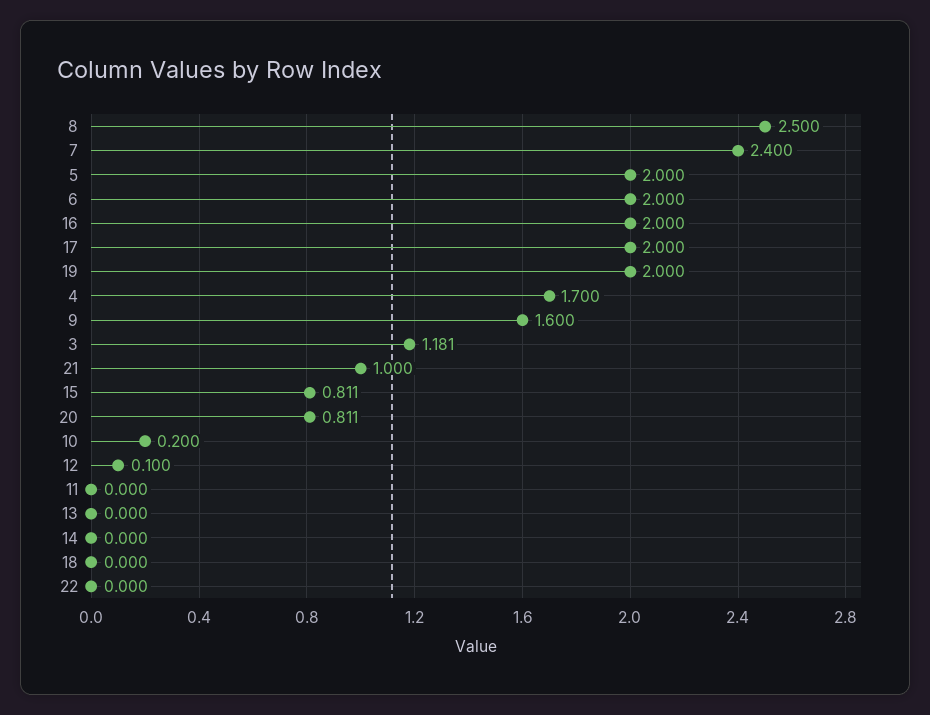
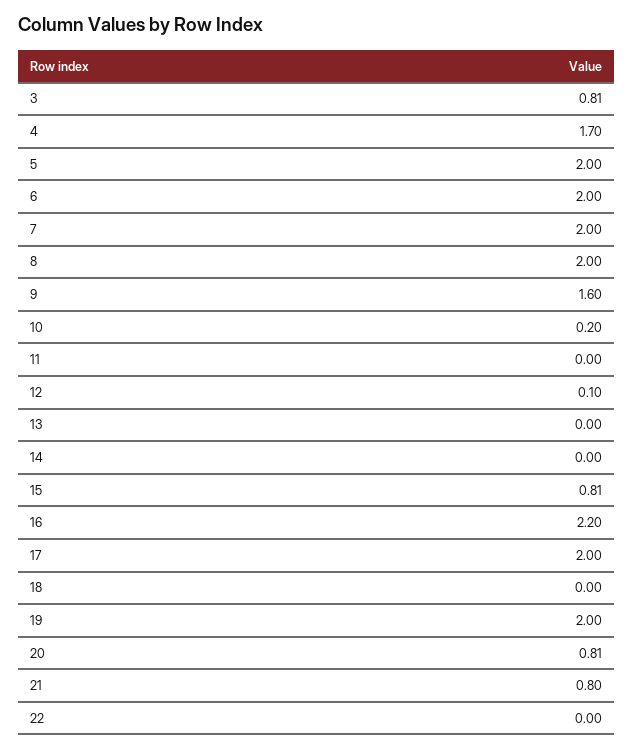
8: 2.5 -> 2
7: 2.4 -> 2
16: 2 -> 2.2
3: 1.181 -> 0.81
21: 1 -> 0.8

